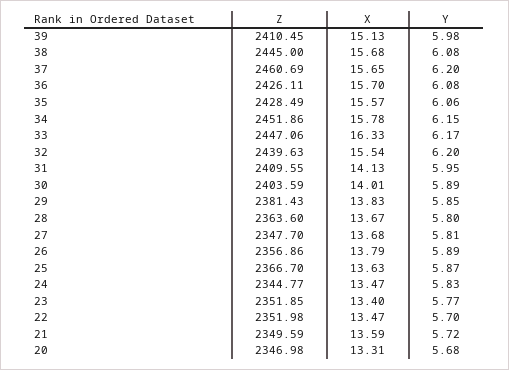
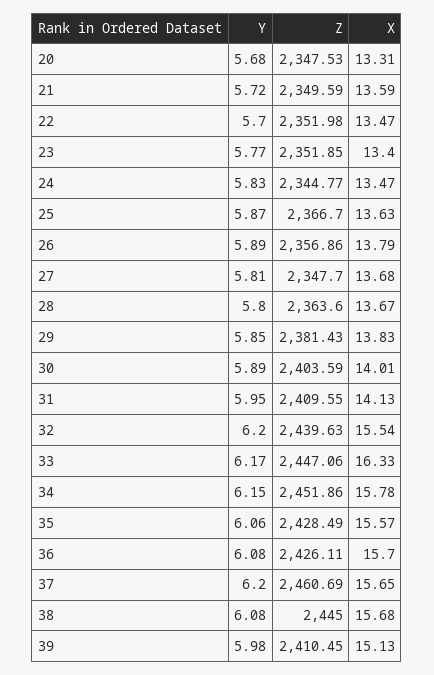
Z, 20: 2346.98 -> 2347.53

